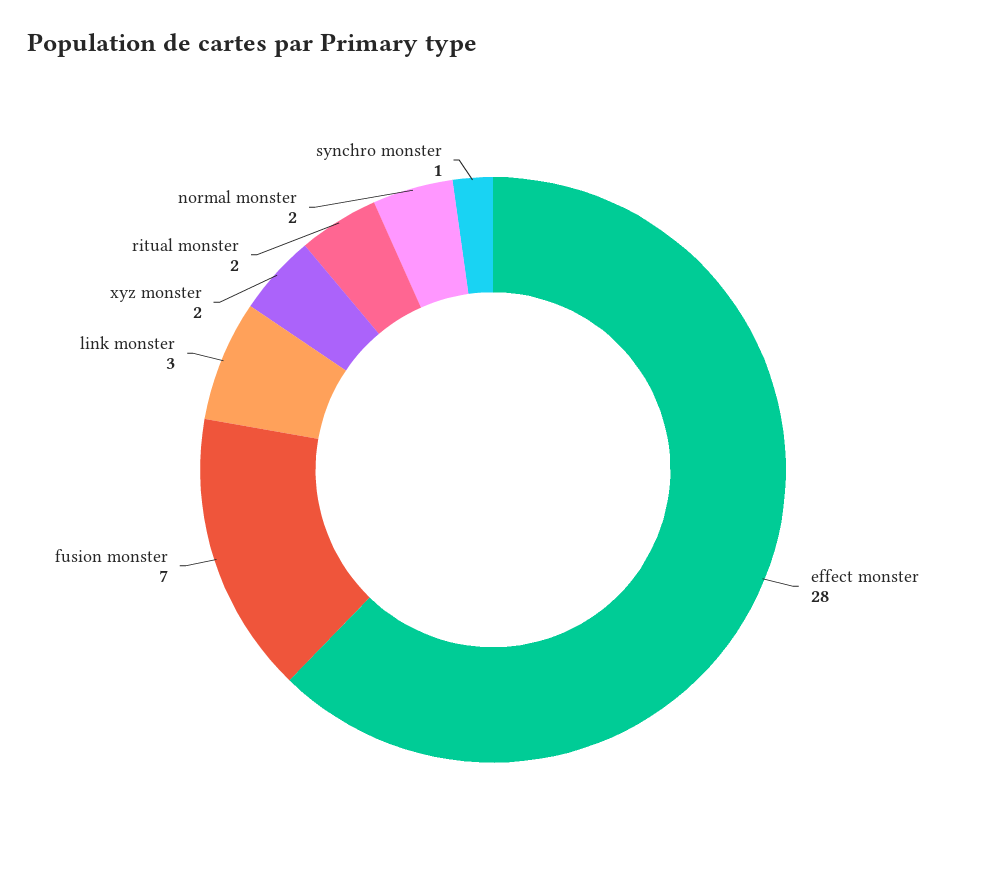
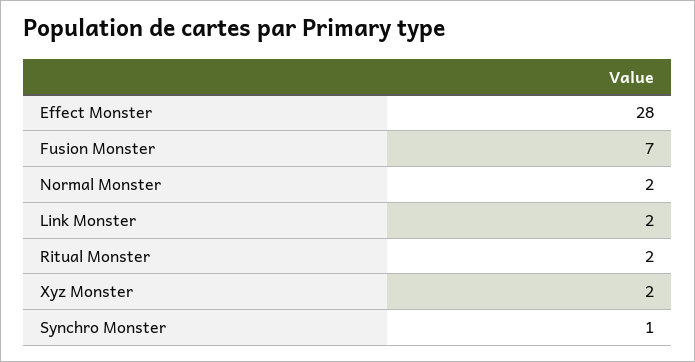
link monster: 3 -> 2

